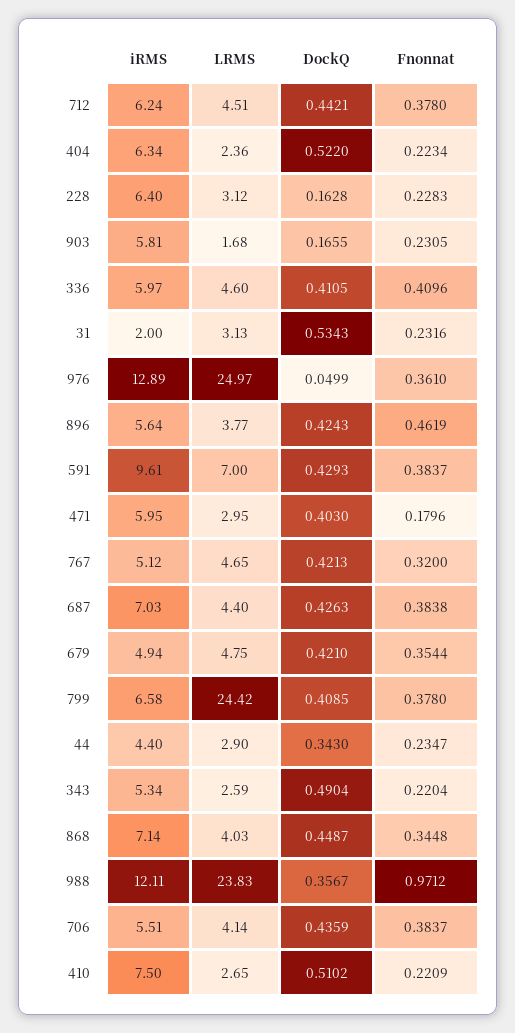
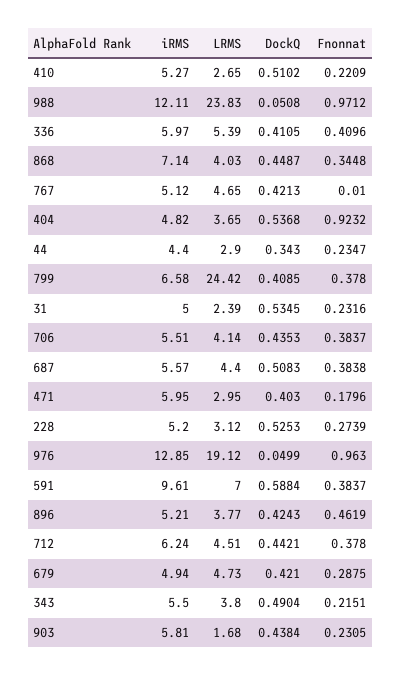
iRMS, 404: 6.34 -> 4.82
LRMS, 404: 2.36 -> 3.65
DockQ, 404: 0.522 -> 0.5368
Fnonnat, 404: 0.2234 -> 0.9232
iRMS, 228: 6.4 -> 5.2
DockQ, 228: 0.1628 -> 0.5253
Fnonnat, 228: 0.2283 -> 0.2739
DockQ, 903: 0.1655 -> 0.4384
LRMS, 336: 4.6 -> 5.39
iRMS, 31: 2 -> 5
LRMS, 31: 3.13 -> 2.39
DockQ, 31: 0.5343 -> 0.5345
iRMS, 976: 12.89 -> 12.85
LRMS, 976: 24.97 -> 19.12
Fnonnat, 976: 0.361 -> 0.963
iRMS, 896: 5.64 -> 5.21
DockQ, 591: 0.4293 -> 0.5884
Fnonnat, 767: 0.32 -> 0.01
iRMS, 687: 7.03 -> 5.57
DockQ, 687: 0.4263 -> 0.5083
LRMS, 679: 4.75 -> 4.73
Fnonnat, 679: 0.3544 -> 0.2875
iRMS, 343: 5.34 -> 5.5
LRMS, 343: 2.59 -> 3.8
Fnonnat, 343: 0.2204 -> 0.2151
DockQ, 988: 0.3567 -> 0.0508
DockQ, 706: 0.4359 -> 0.4353
iRMS, 410: 7.5 -> 5.27

